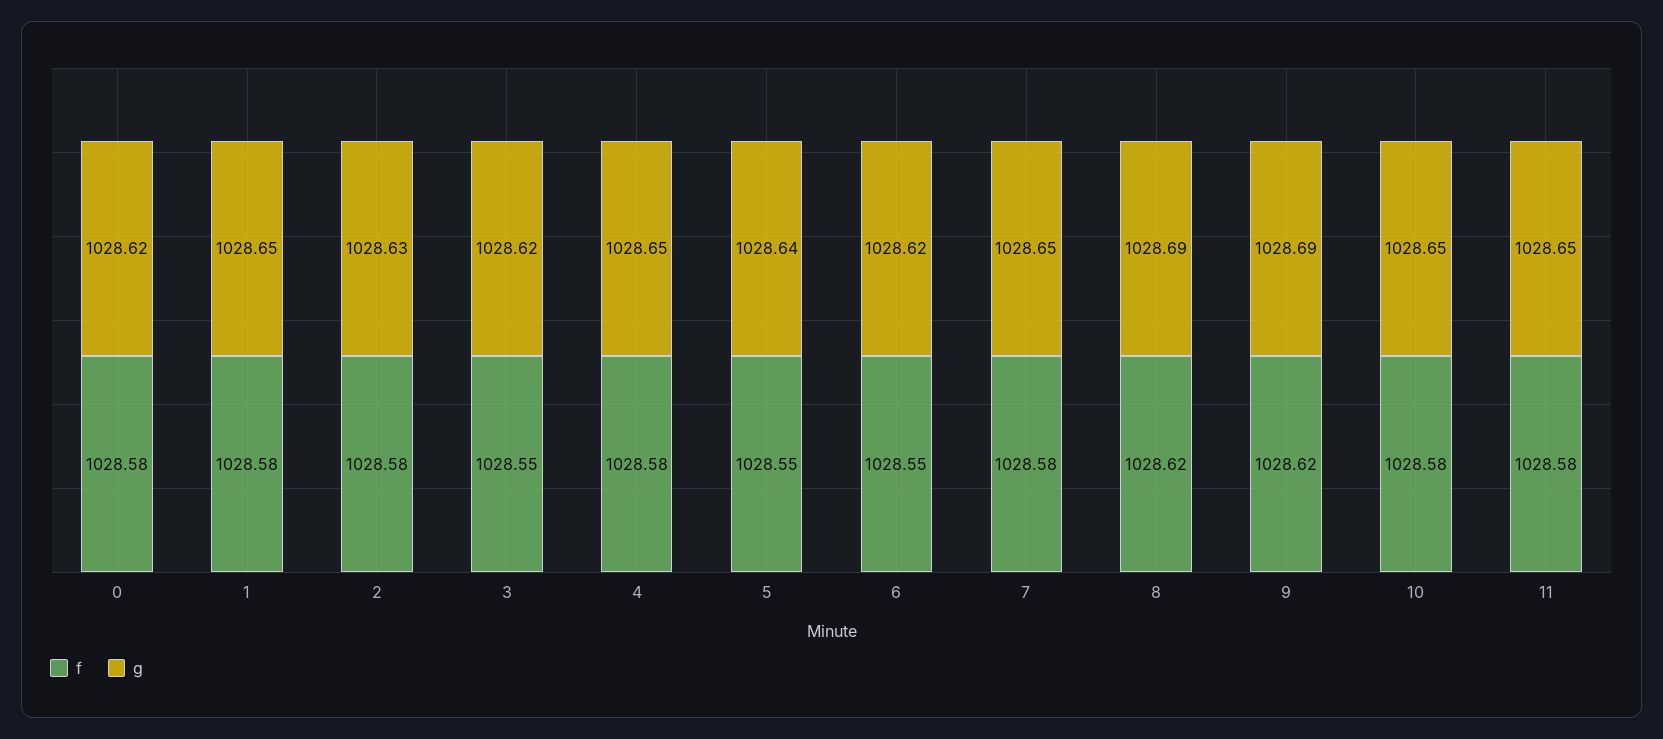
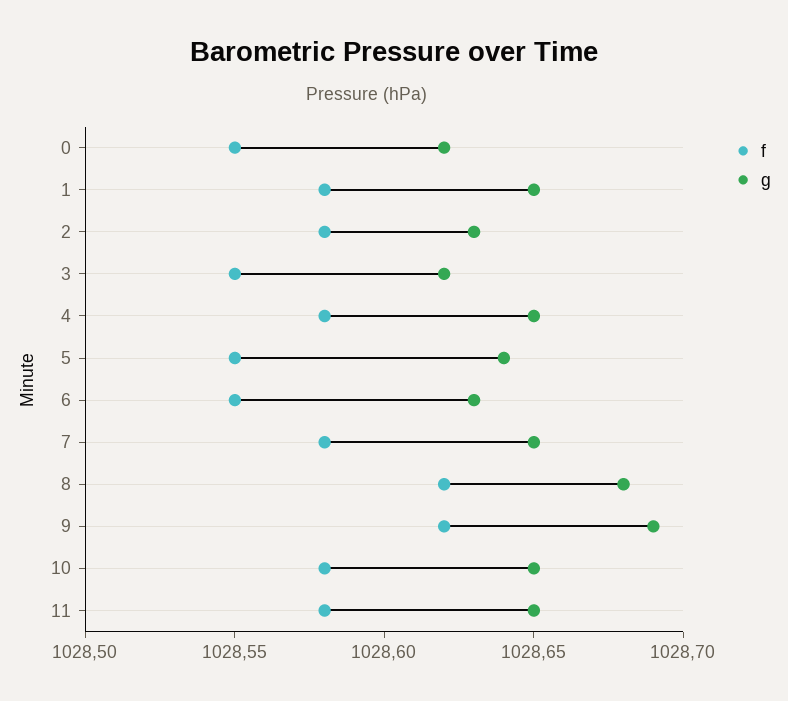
f, 0: 1028.58 -> 1028.55
g, 6: 1028.62 -> 1028.63
g, 8: 1028.69 -> 1028.68

